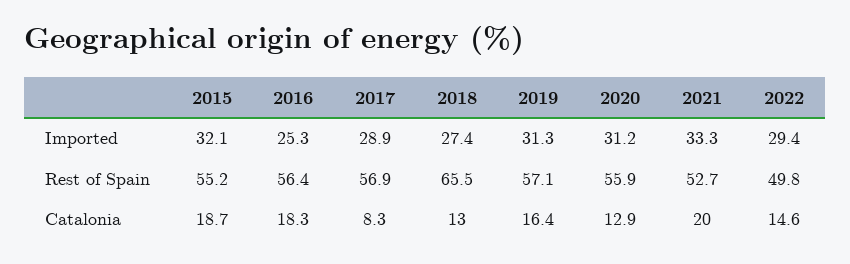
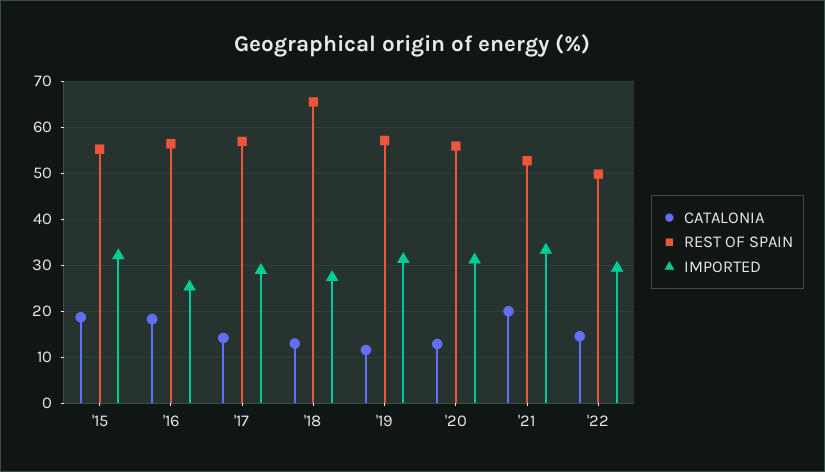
Catalonia, 2017: 8.3 -> 14
Catalonia, 2019: 16.4 -> 12

